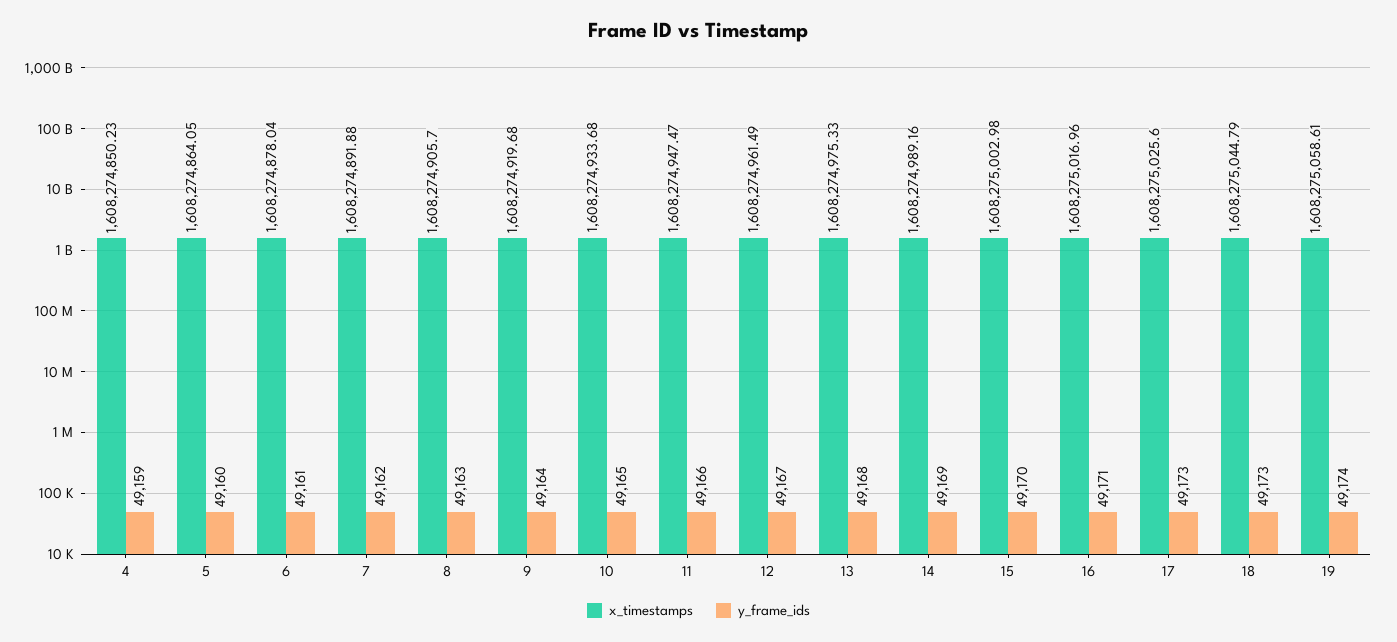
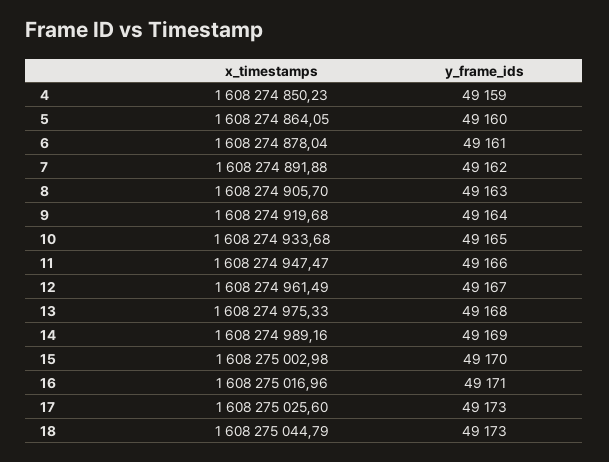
x_timestamps, 19: 1608275058.61 -> none
y_frame_ids, 19: 49174 -> none

